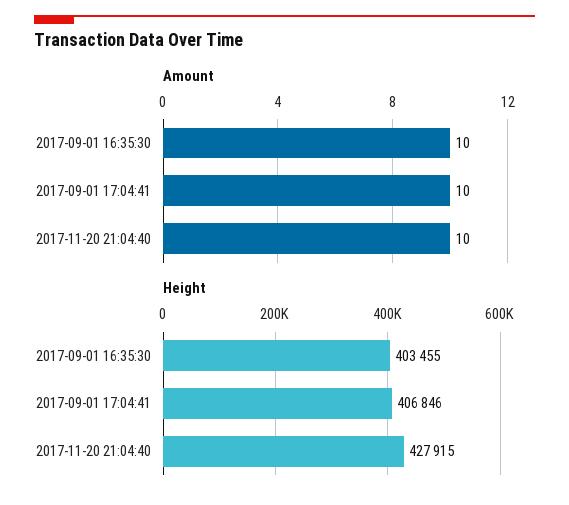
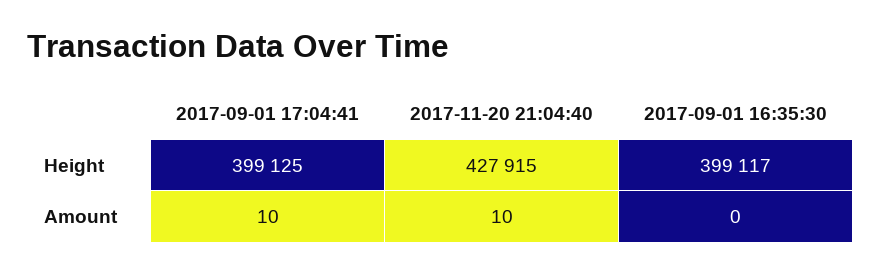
Amount, 2017-09-01 16:35:30: 10 -> 0
Height, 2017-09-01 16:35:30: 403455 -> 399117
Height, 2017-09-01 17:04:41: 406846 -> 399125

